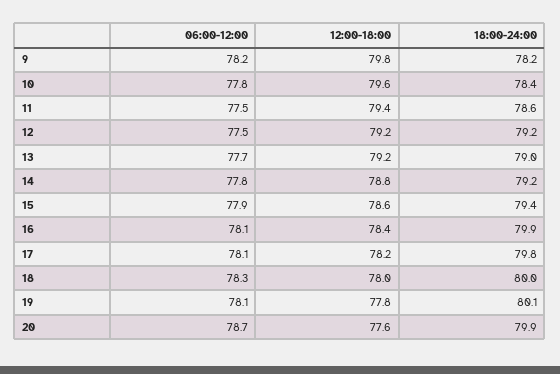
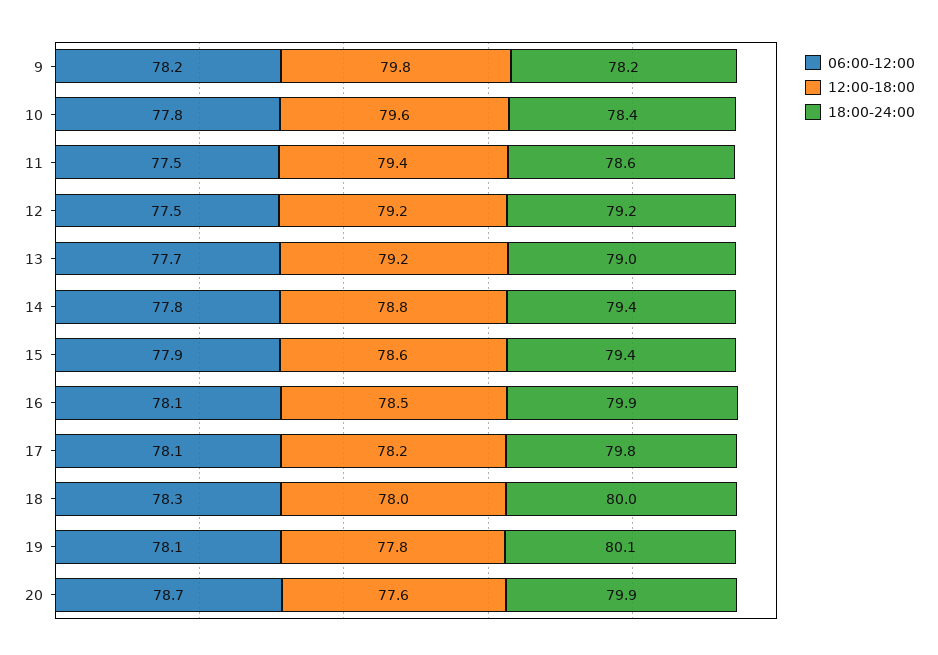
18:00-24:00, 14: 79.2 -> 79.4
12:00-18:00, 16: 78.4 -> 78.5

